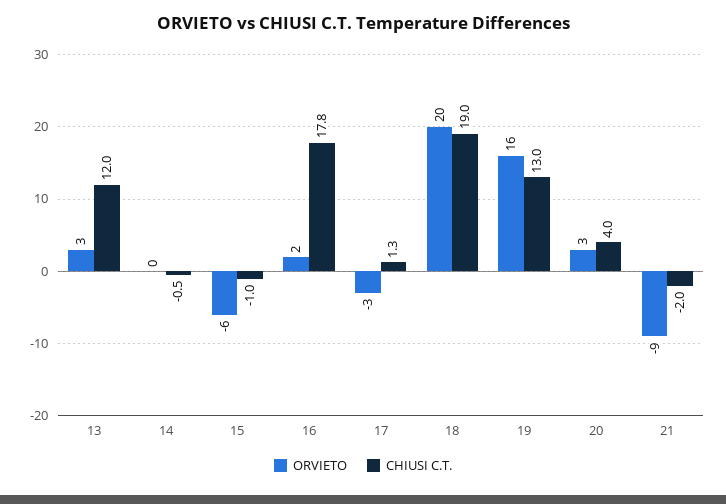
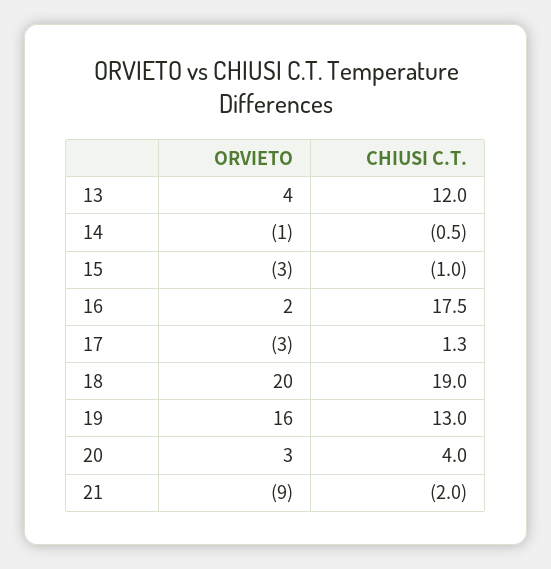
ORVIETO, 13: 3 -> 4
ORVIETO, 14: 0 -> -1
ORVIETO, 15: -6 -> -3
CHIUSI C.T., 16: 17.8 -> 17.5

